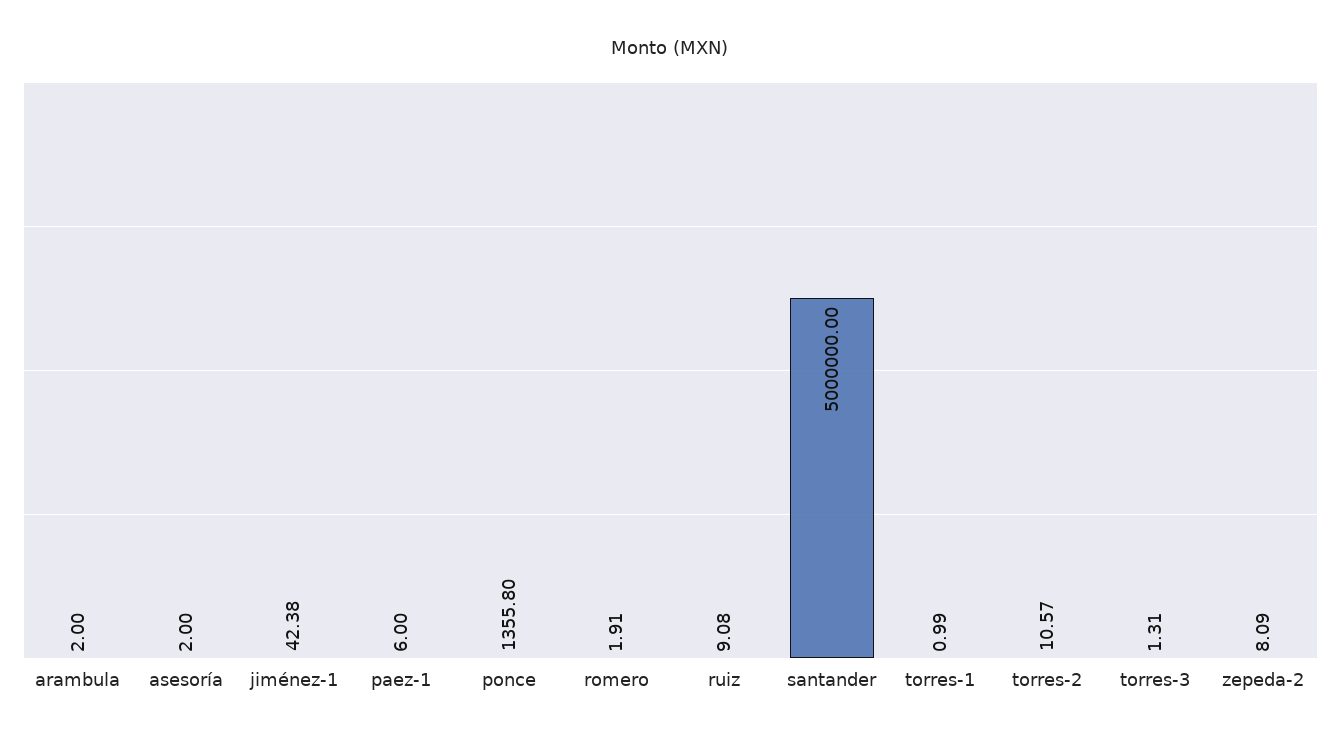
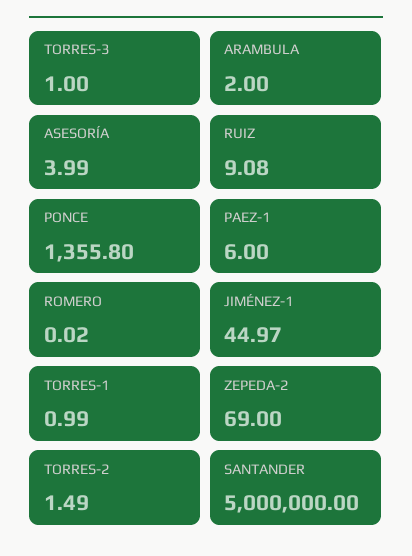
asesoría: 2 -> 3.99
jiménez-1: 42.38 -> 44.97
romero: 1.91 -> 0.02
torres-2: 10.57 -> 1.49
torres-3: 1.31 -> 1
zepeda-2: 8.09 -> 69

